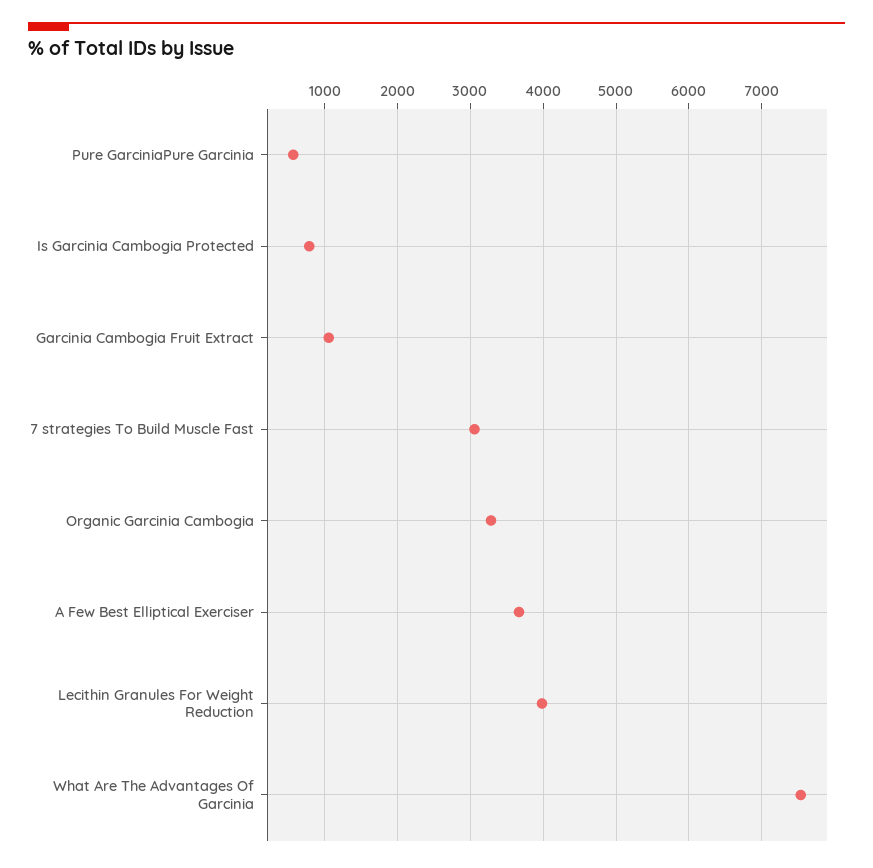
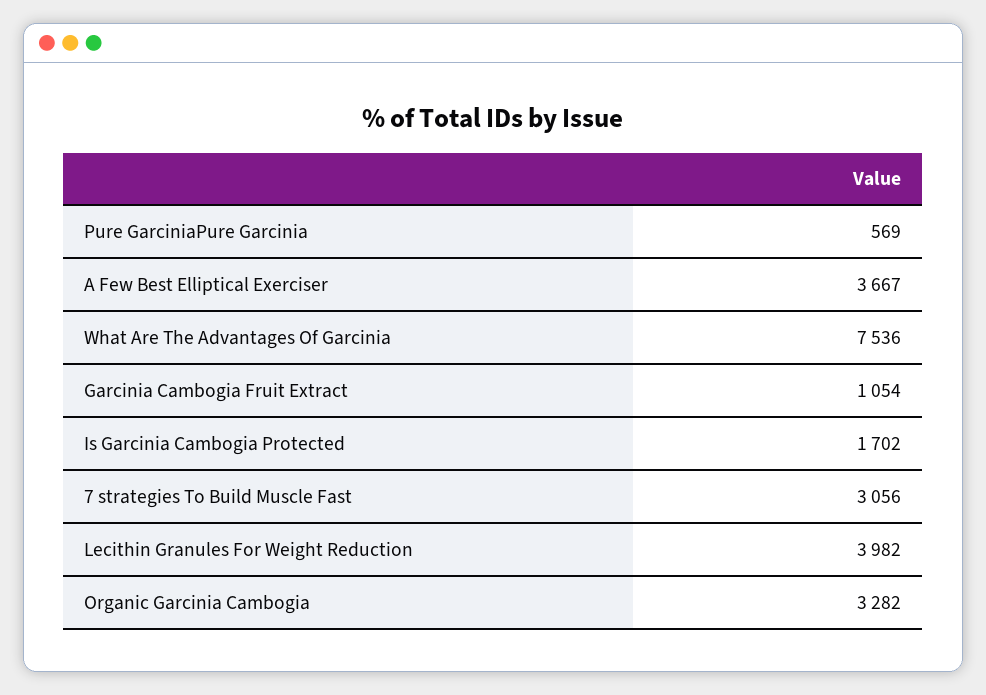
Is Garcinia Cambogia Protected: 800 -> 1702

